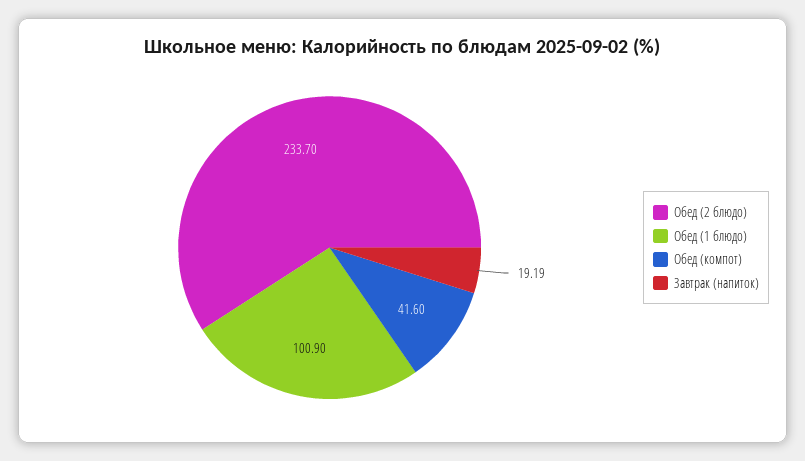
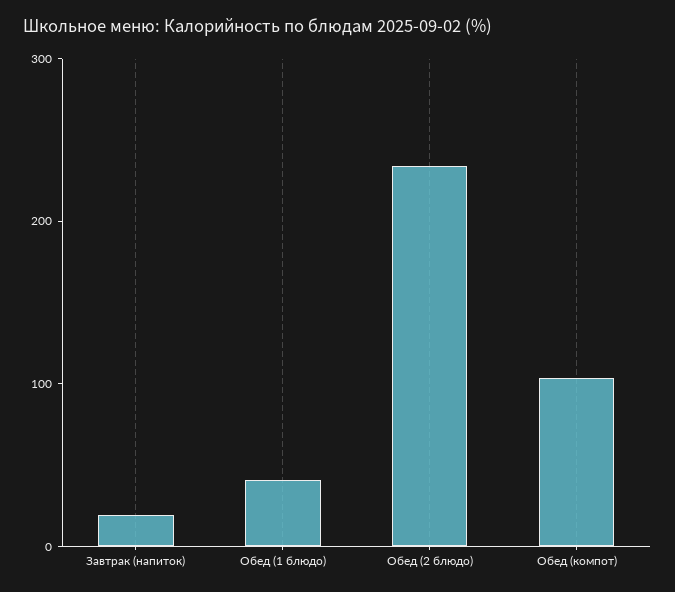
Обед (1 блюдо): 100.9 -> 40
Обед (компот): 41.6 -> 100

